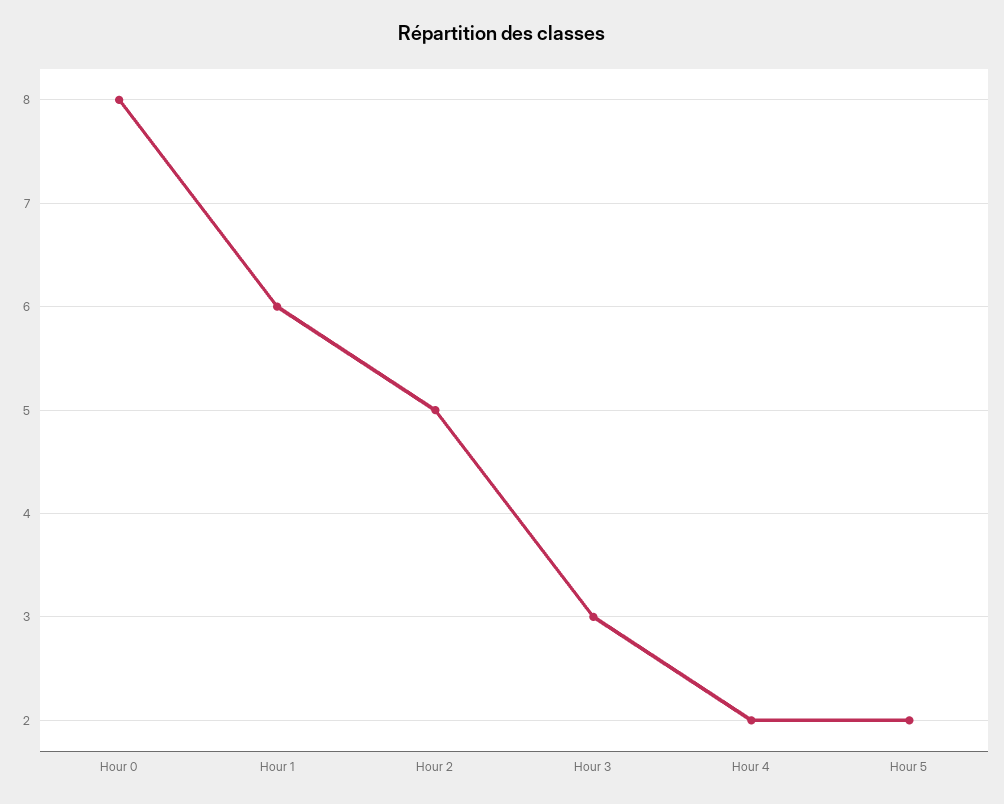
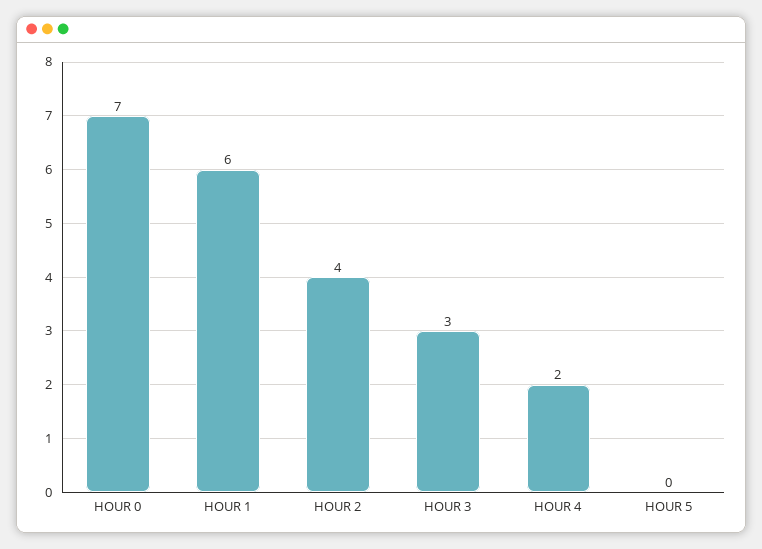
Hour 0: 8 -> 7
Hour 2: 5 -> 4
Hour 5: 2 -> 0

